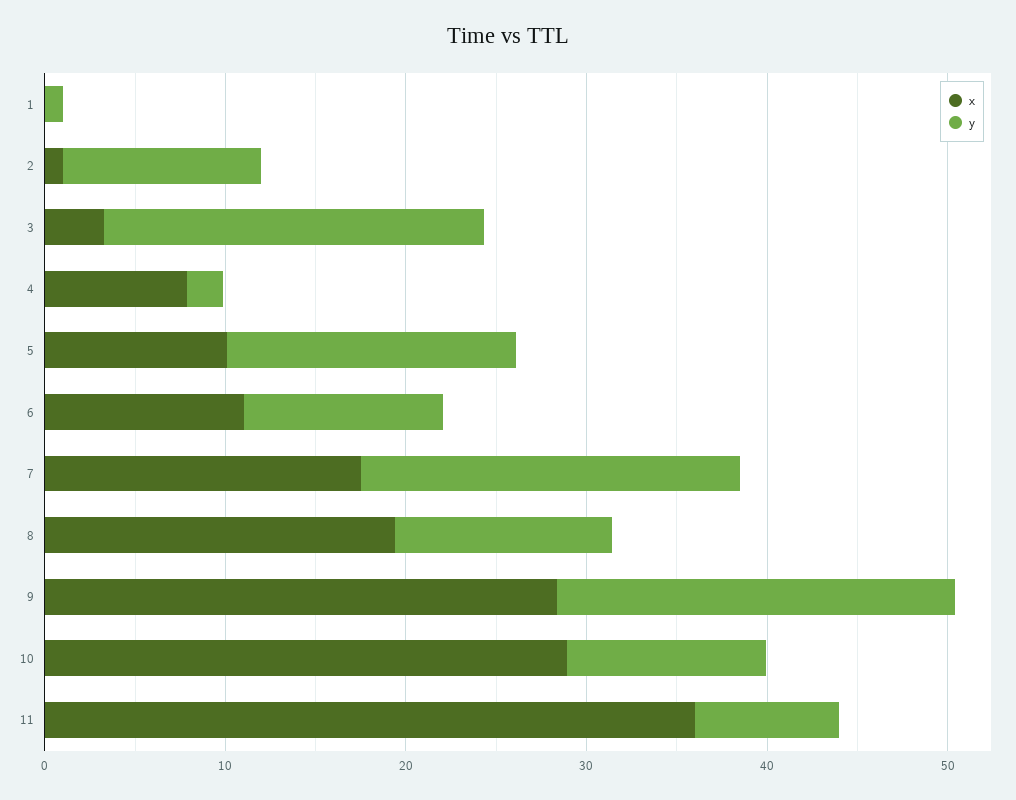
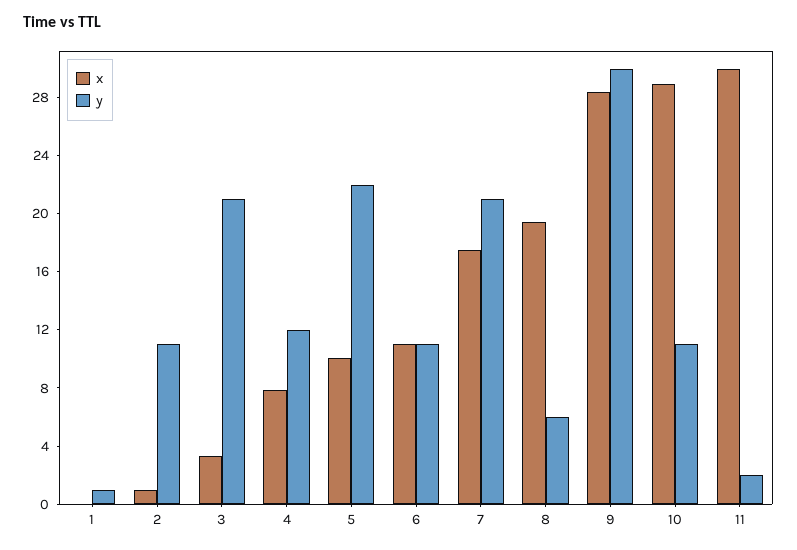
y, 4: 2 -> 12
y, 5: 16 -> 22
y, 8: 12 -> 6
y, 9: 22 -> 30
x, 11: 36 -> 30
y, 11: 8 -> 2

